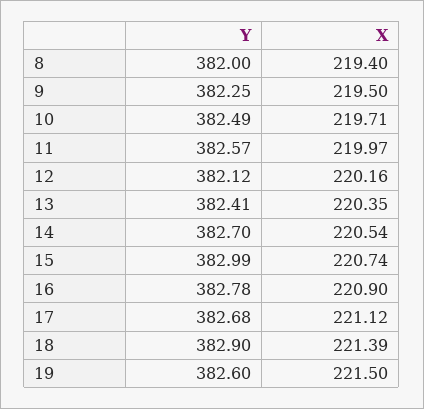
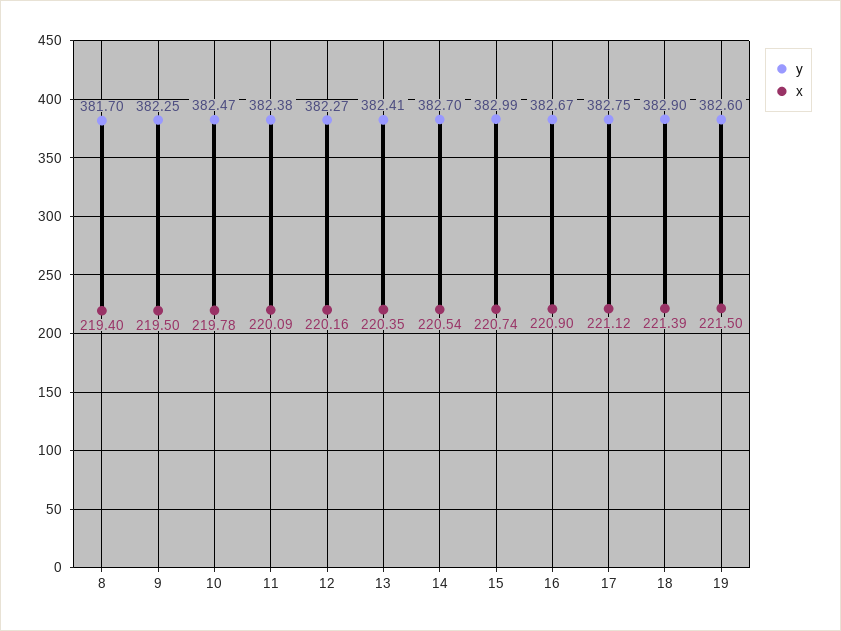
Y, 8: 382 -> 381.7
Y, 10: 382.49 -> 382.47
X, 10: 219.71 -> 219.78
Y, 11: 382.57 -> 382.38
X, 11: 219.97 -> 220.09
Y, 12: 382.12 -> 382.27
Y, 16: 382.78 -> 382.67
Y, 17: 382.68 -> 382.75

